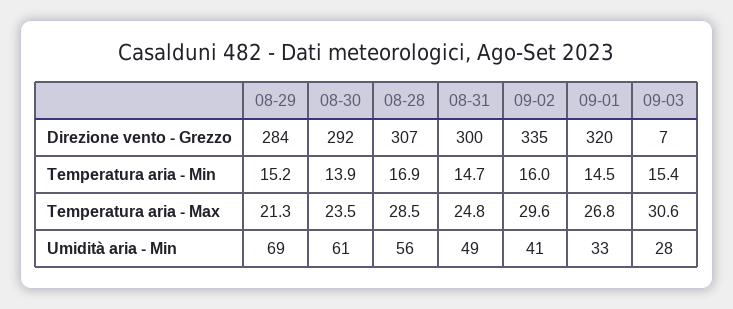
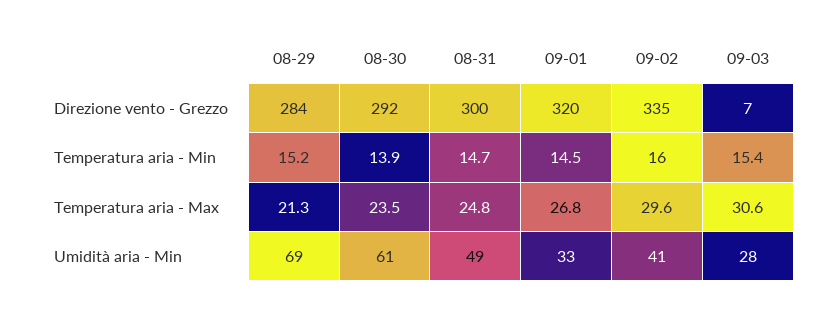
08-28, Direzione vento - Grezzo: 307 -> none
08-28, Temperatura aria - Min: 16.9 -> none
08-28, Temperatura aria - Max: 28.5 -> none
08-28, Umidità aria - Min: 56 -> none

